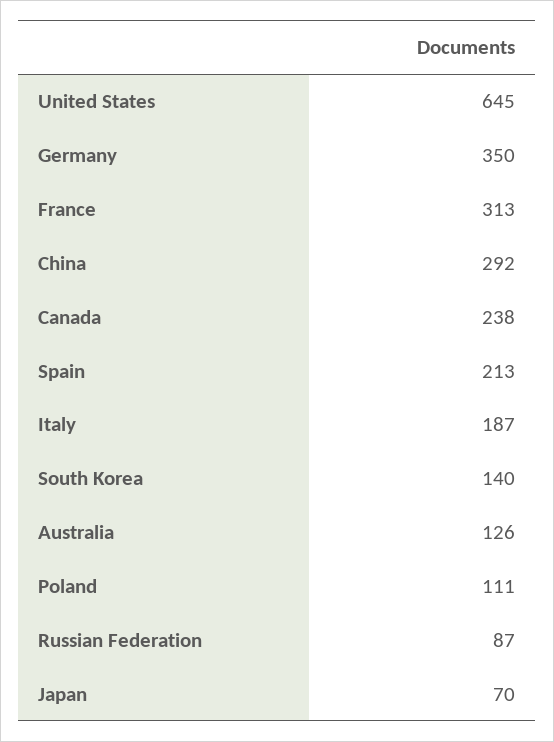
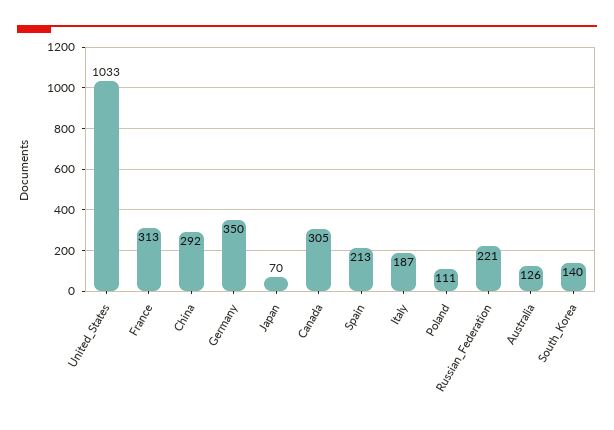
United States: 645 -> 1033
Canada: 238 -> 305
Russian Federation: 87 -> 221

